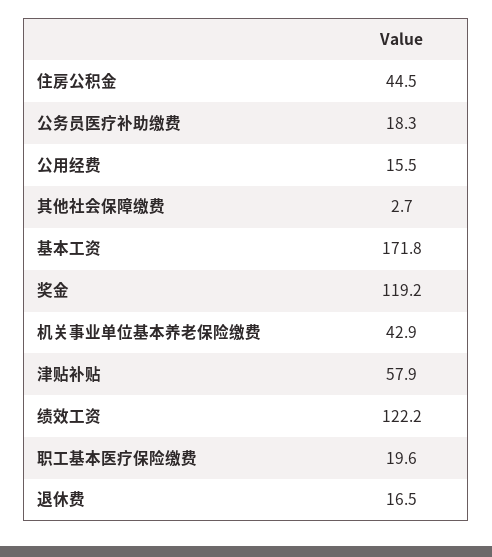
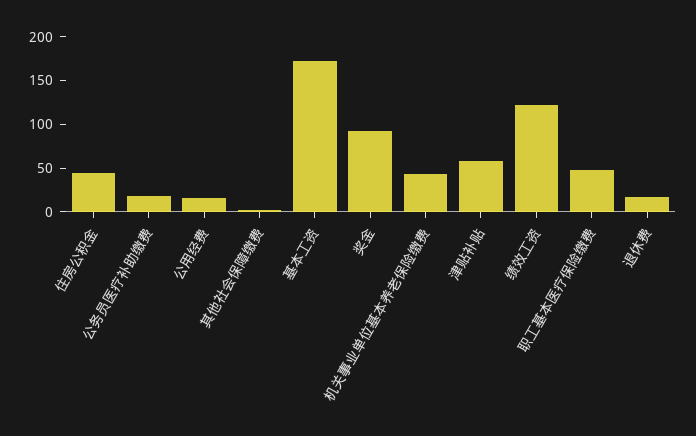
奖金: 119.2 -> 90
职工基本医疗保险缴费: 19.6 -> 50

